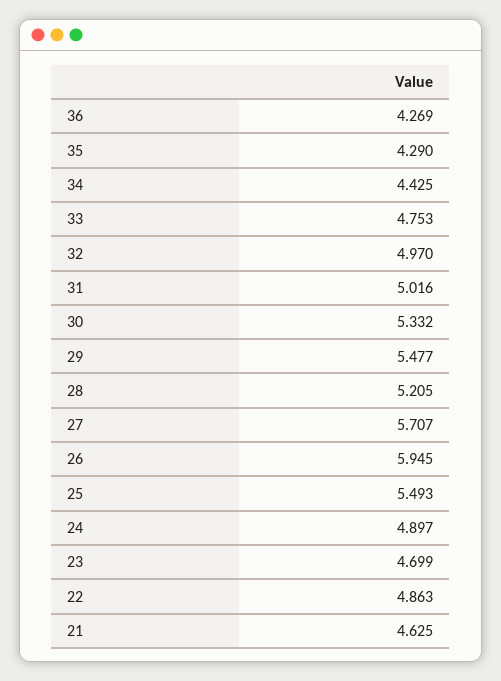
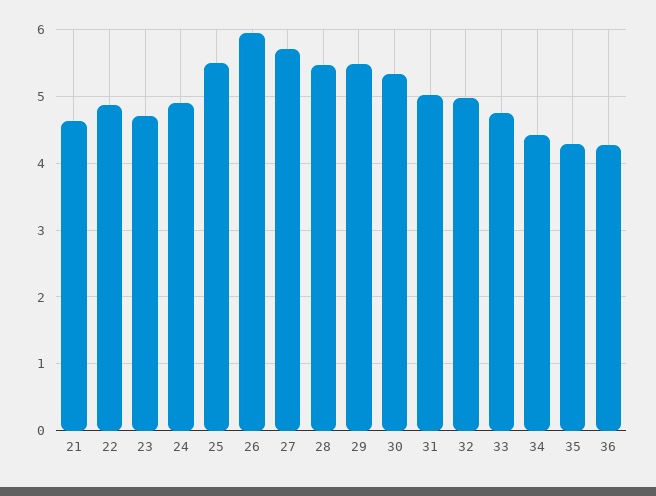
28: 5.205 -> 5.5

